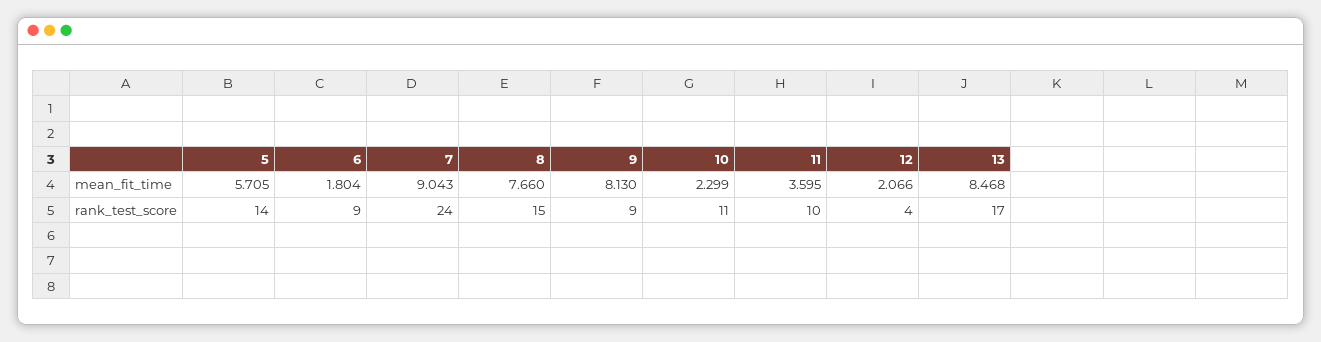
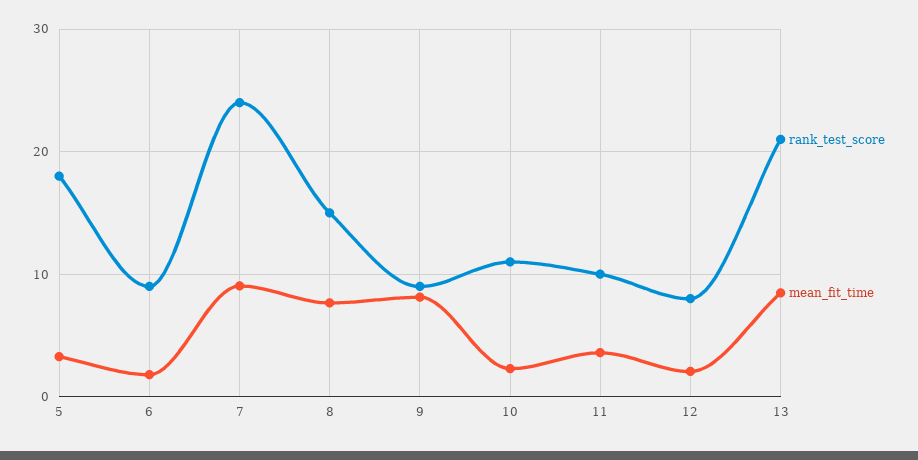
mean_fit_time, 5: 5.705 -> 3
rank_test_score, 5: 14 -> 18
rank_test_score, 12: 4 -> 8
rank_test_score, 13: 17 -> 21

